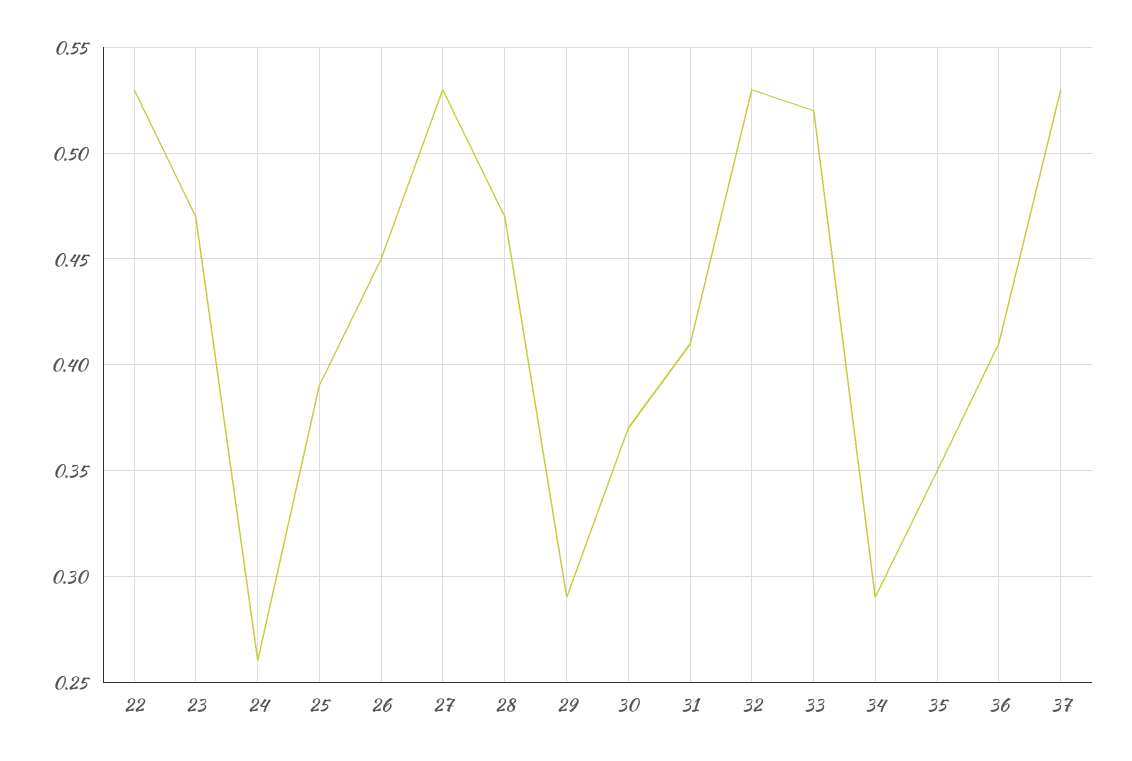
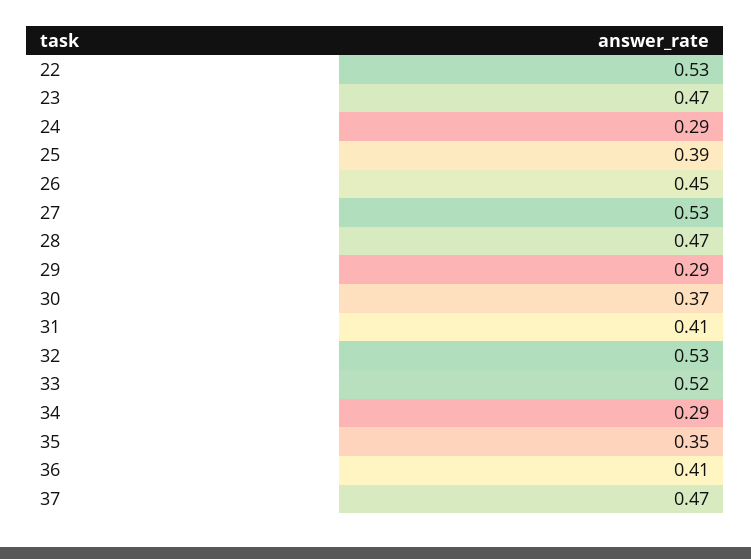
24: 0.26 -> 0.29
37: 0.53 -> 0.47

